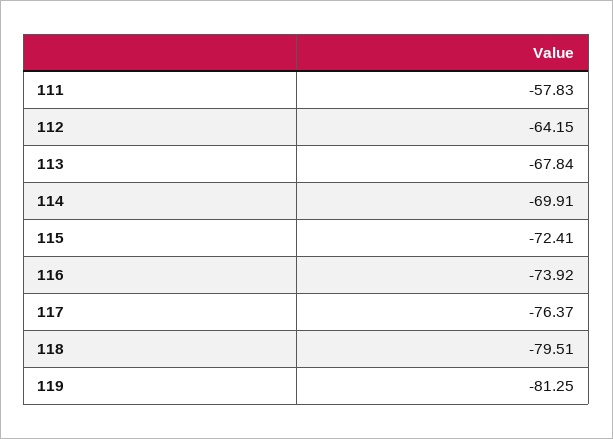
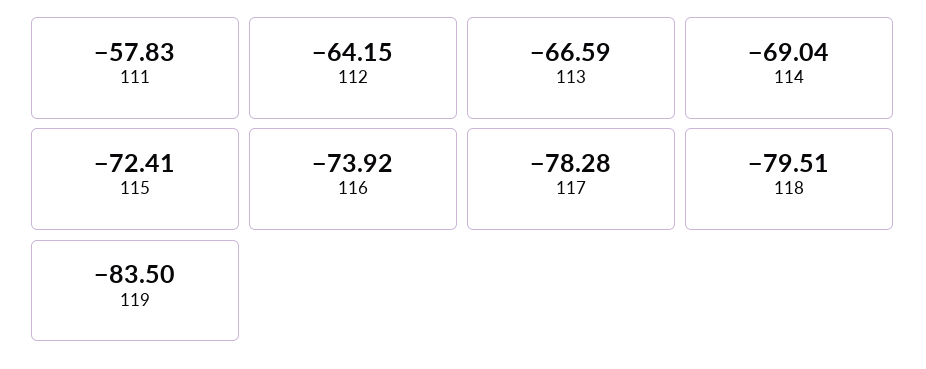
113: -67.84 -> -66.59
114: -69.91 -> -69.04
117: -76.37 -> -78.28
119: -81.25 -> -83.5

